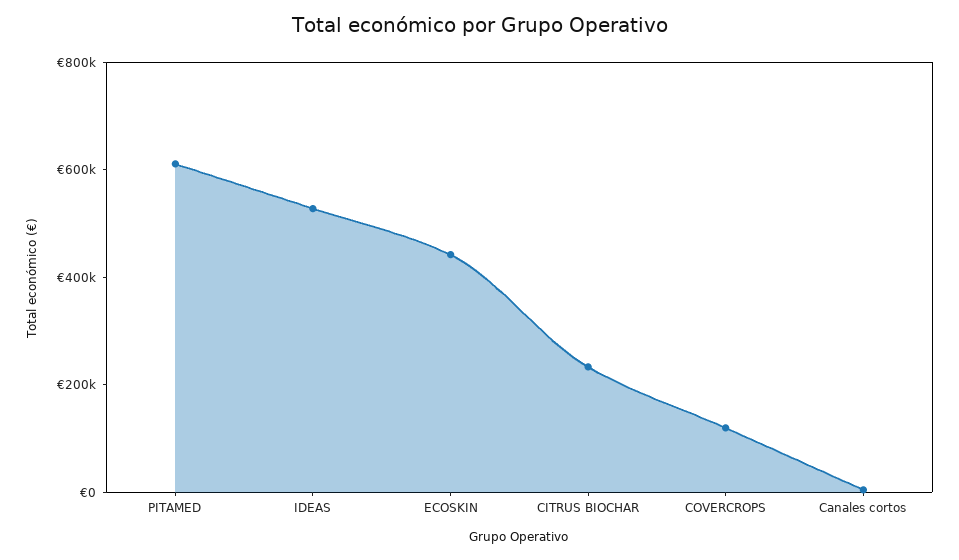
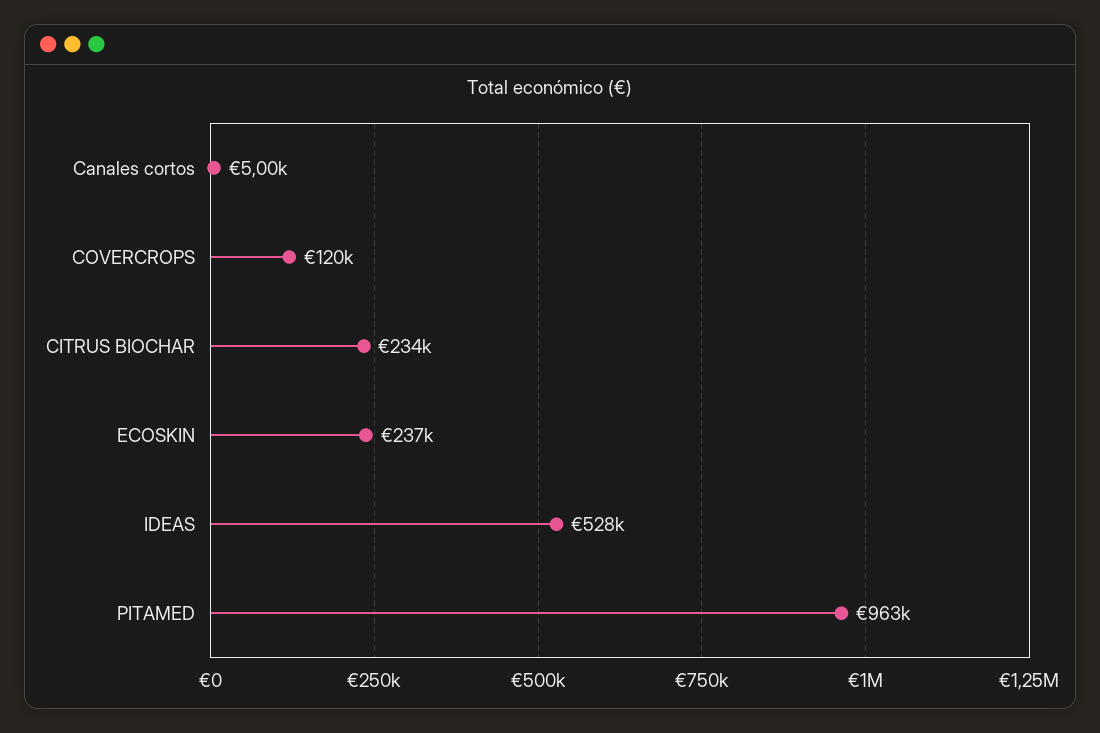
PITAMED: 600000 -> 963000
ECOSKIN: 450000 -> 237000

